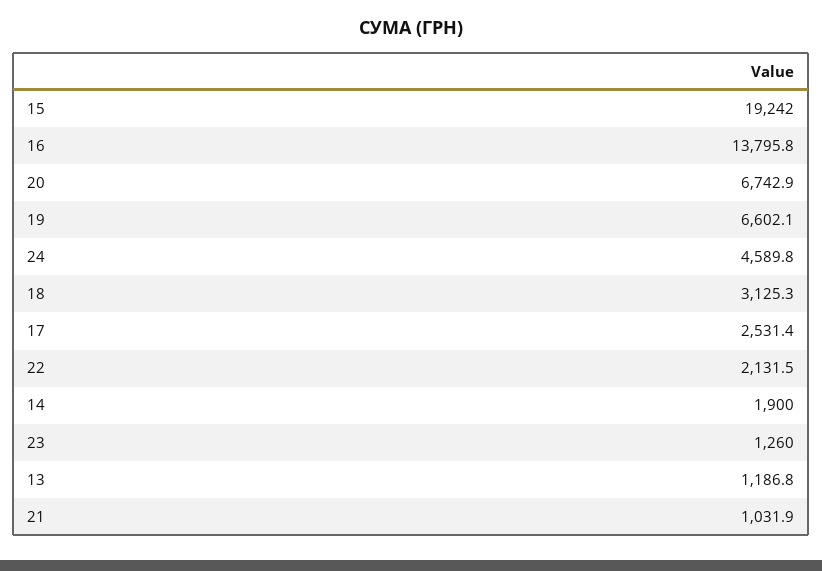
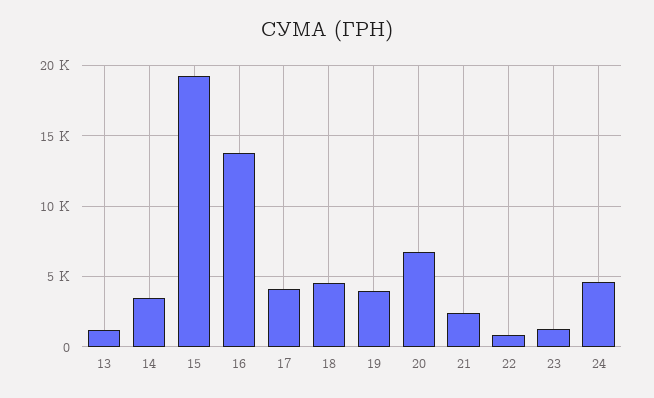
19: 6602.1 -> 4000
18: 3125.3 -> 4500
17: 2531.4 -> 4000
22: 2131.5 -> 1000
14: 1900 -> 3500
21: 1031.9 -> 2500

